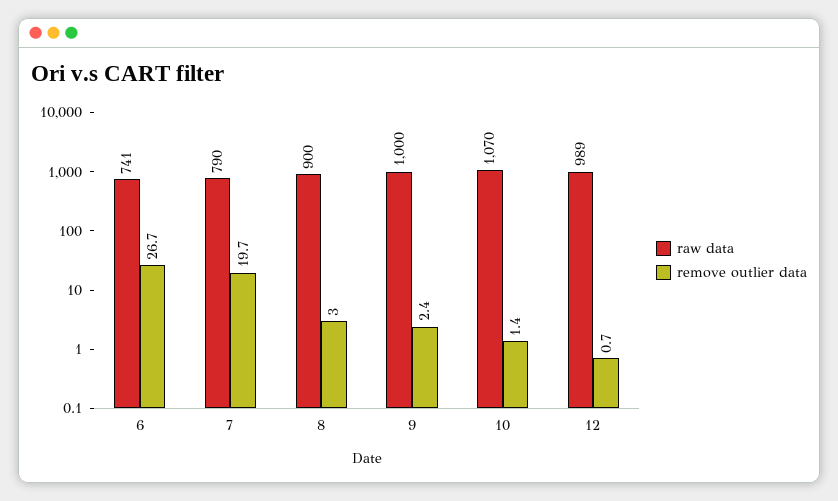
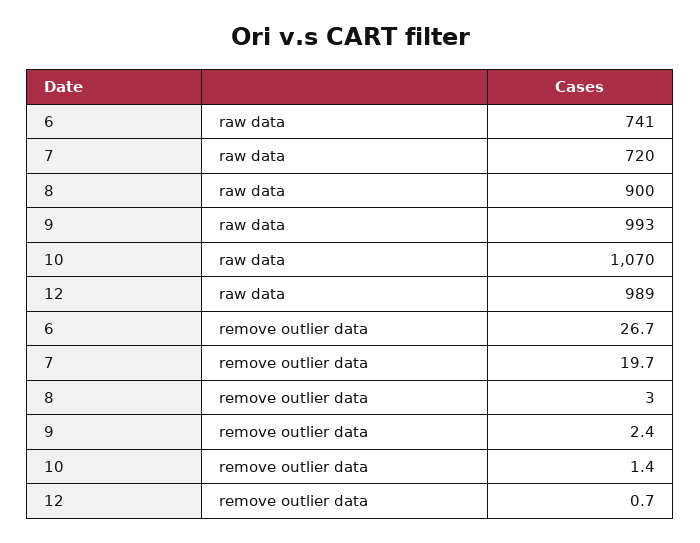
raw data, 7: 790 -> 720
raw data, 9: 1000 -> 993

